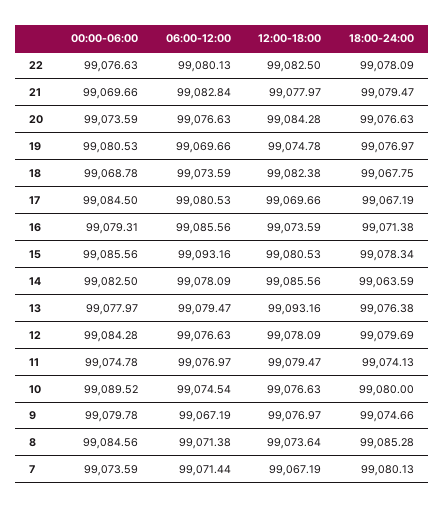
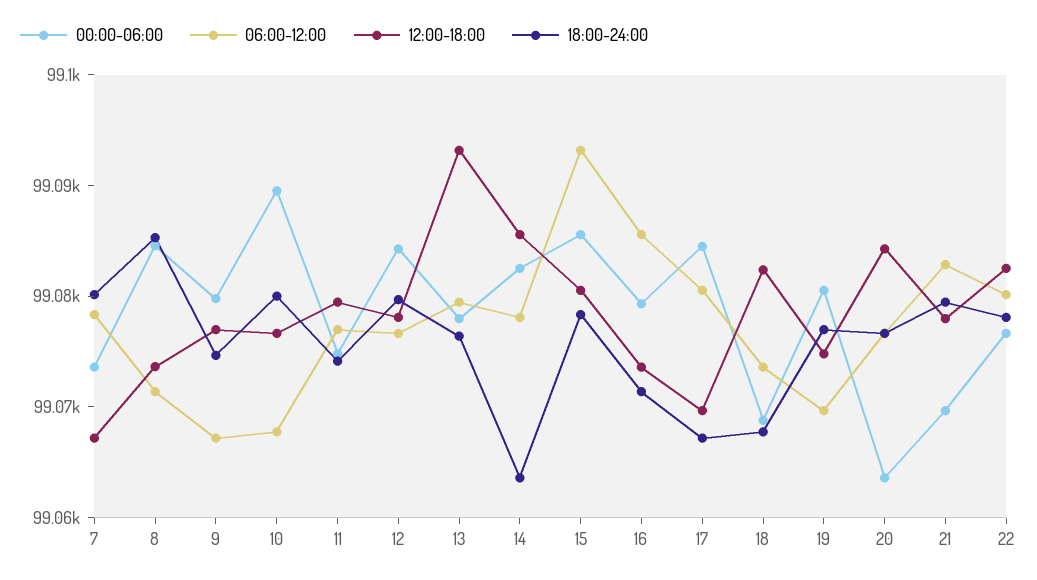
00:00-06:00, 20: 99073.59 -> 99064
06:00-12:00, 10: 99074.54 -> 99068
06:00-12:00, 7: 99071.44 -> 99078

